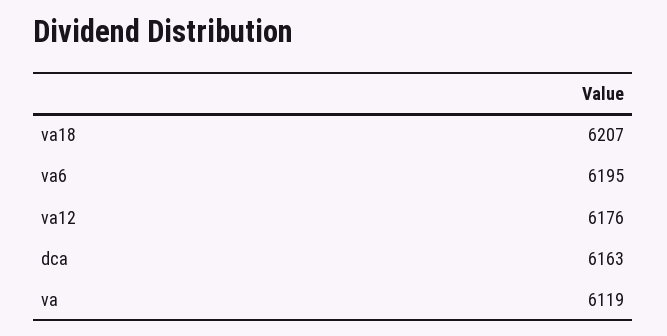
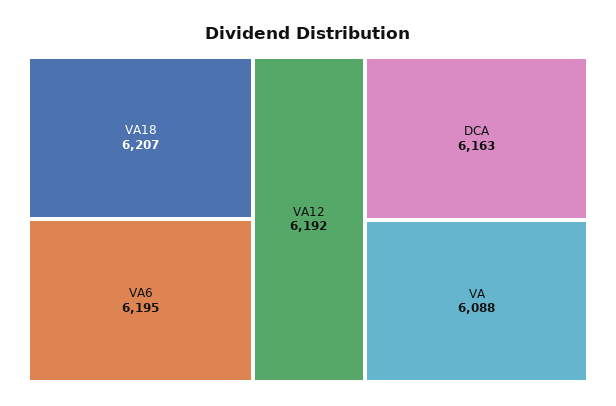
va12: 6176 -> 6192
va: 6119 -> 6088

